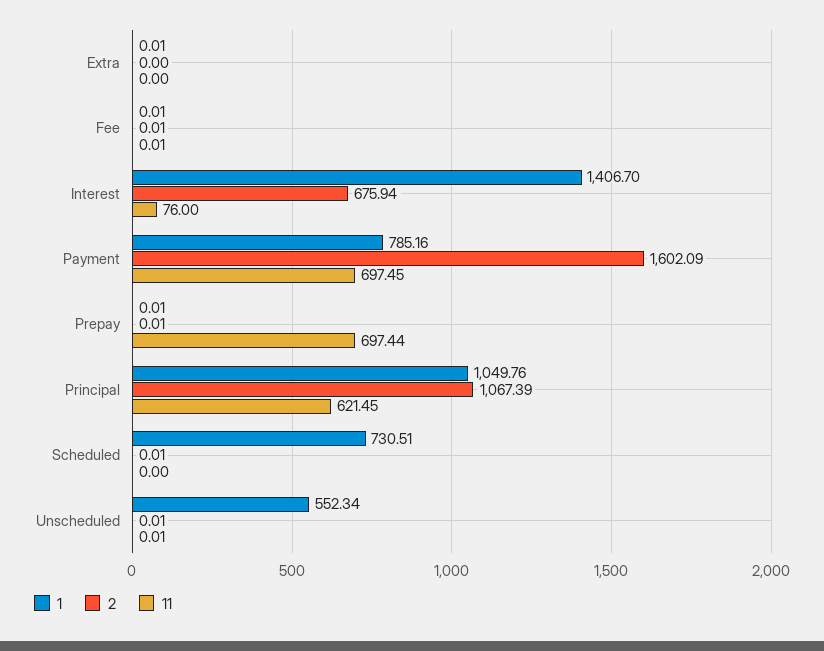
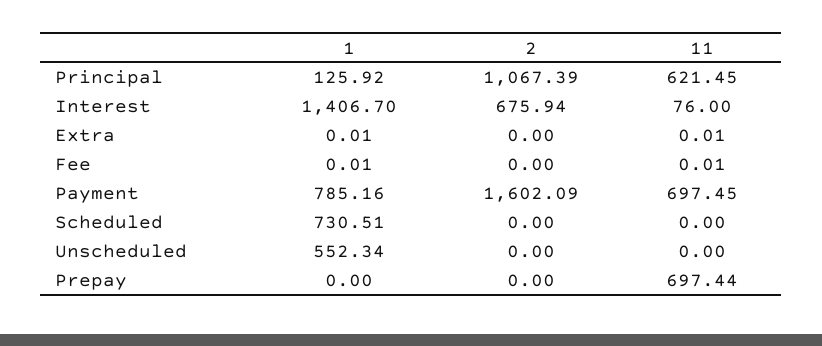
11, Extra: 0 -> 0.01
2, Fee: 0.01 -> 0
1, Prepay: 0.01 -> 0
2, Prepay: 0.01 -> 0
1, Principal: 1049.76 -> 125.92
2, Scheduled: 0.01 -> 0
2, Unscheduled: 0.01 -> 0
11, Unscheduled: 0.01 -> 0

